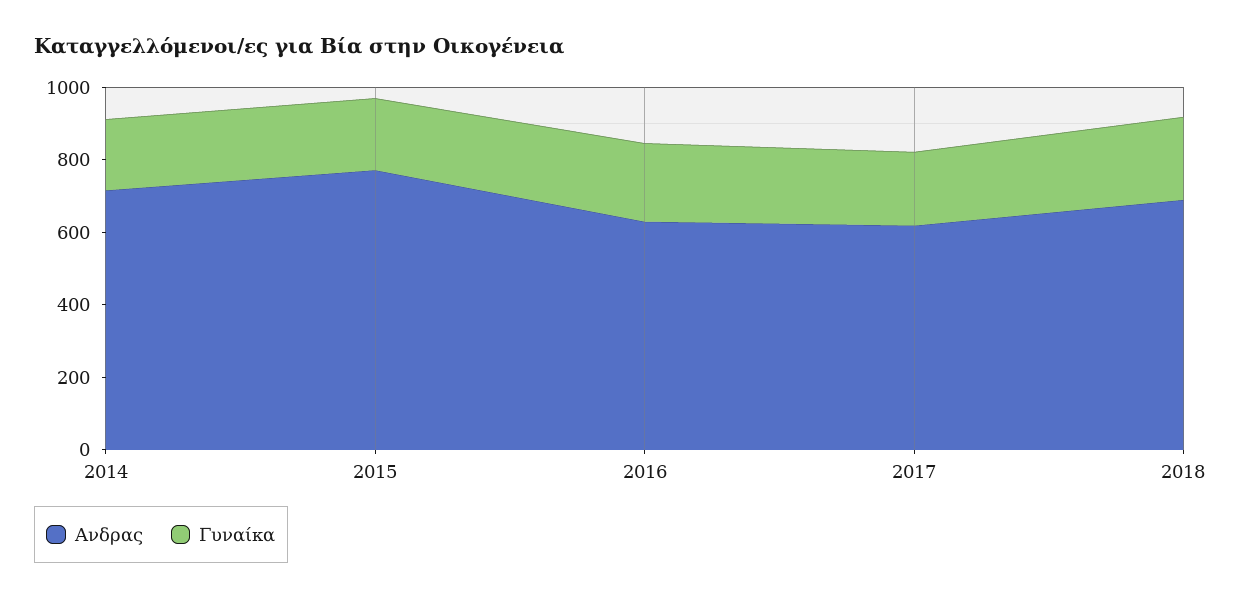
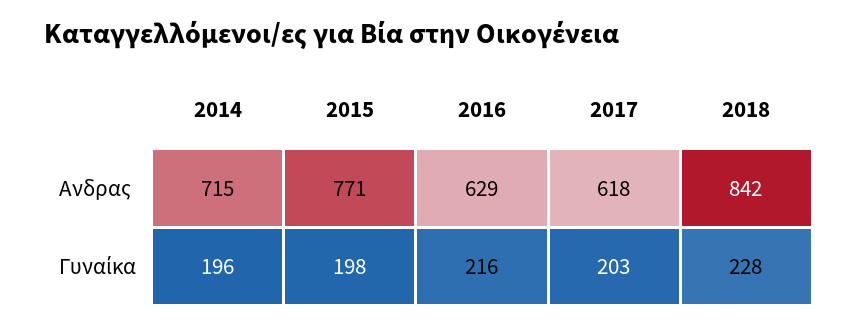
Aνδρας, 2018: 700 -> 842

